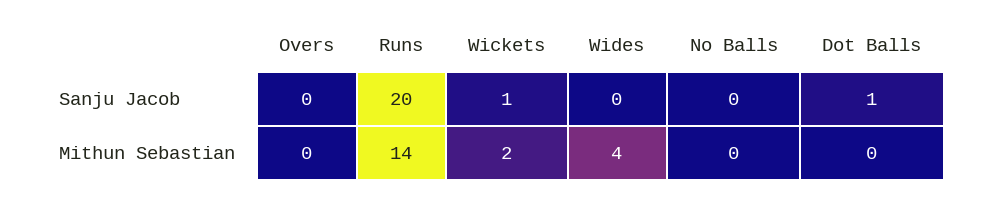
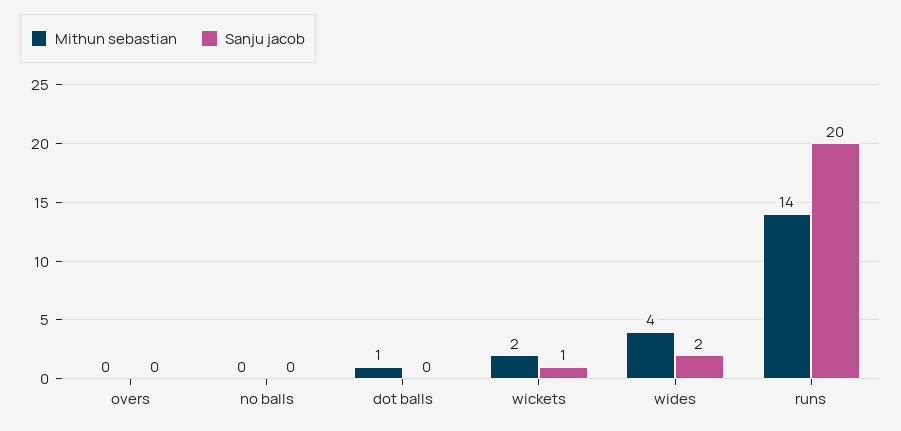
Sanju Jacob, Wides: 0 -> 2
Sanju Jacob, Dot Balls: 1 -> 0
Mithun Sebastian, Dot Balls: 0 -> 1

